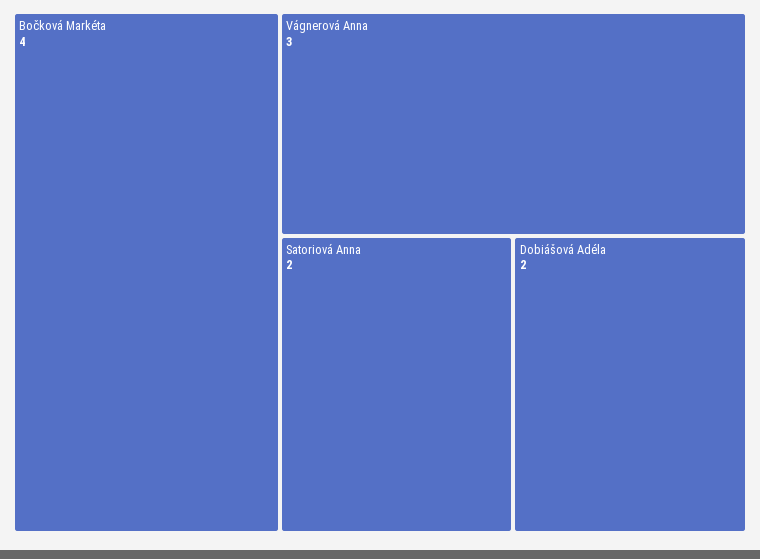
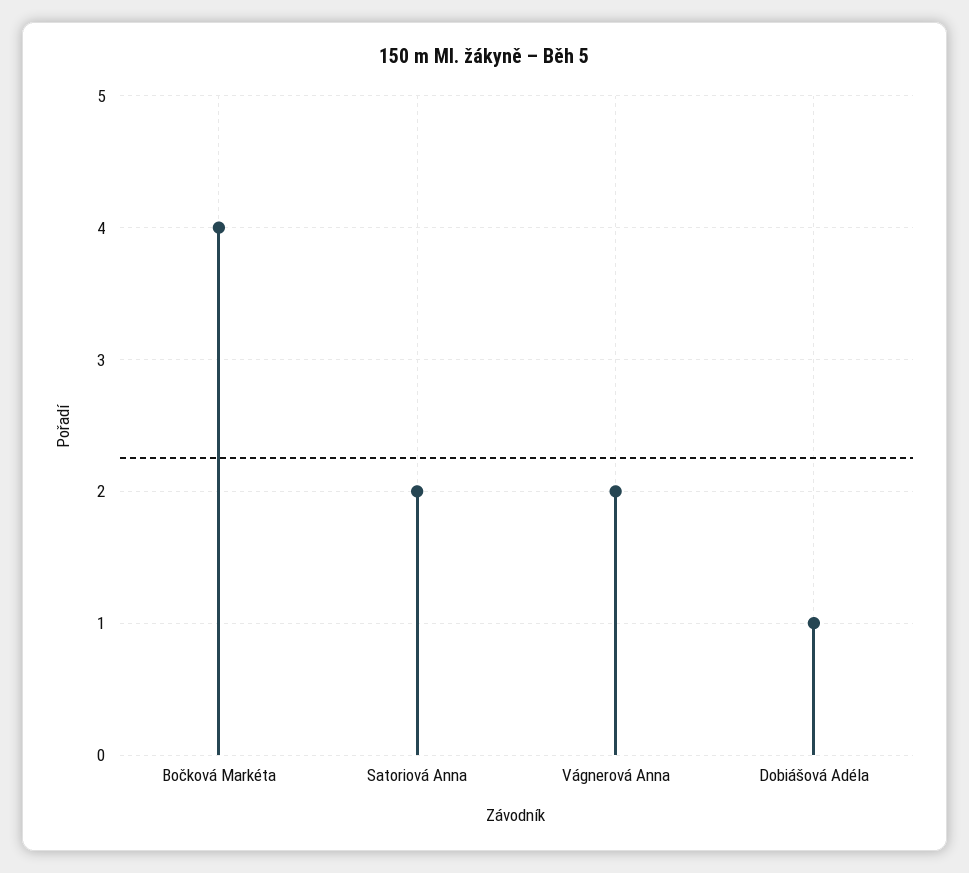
Vágnerová Anna: 3 -> 2
Dobiášová Adéla: 2 -> 1

